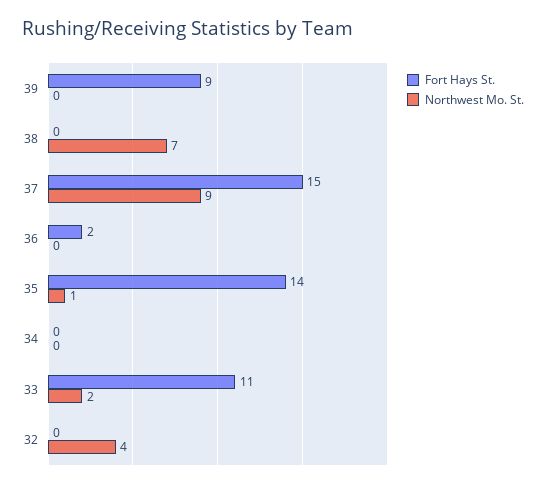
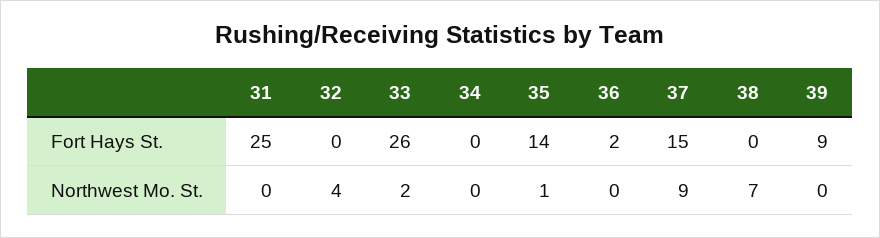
Fort Hays St., 33: 11 -> 26
Fort Hays St., 31: none -> 25
Northwest Mo. St., 31: none -> 0

